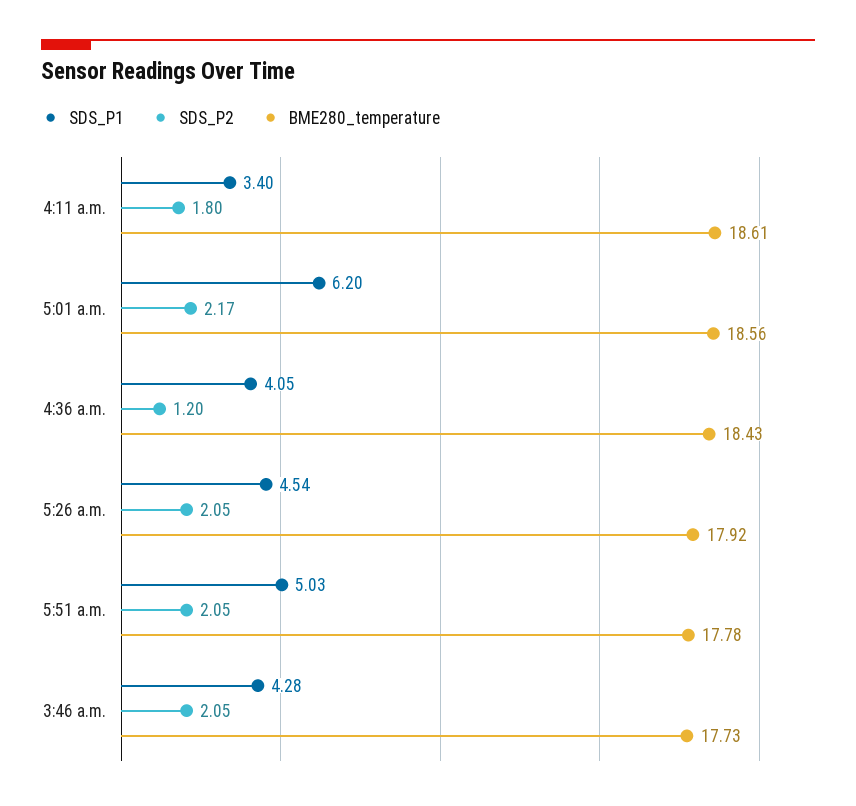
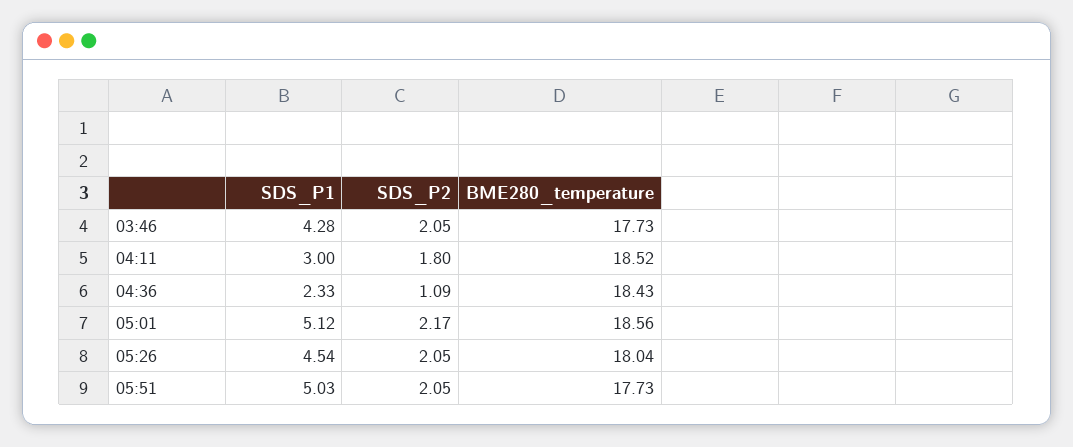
SDS_P1, 4:11 a.m.: 3.4 -> 3
BME280_temperature, 4:11 a.m.: 18.61 -> 18.52
SDS_P1, 5:01 a.m.: 6.2 -> 5.12
SDS_P1, 4:36 a.m.: 4.05 -> 2.33
SDS_P2, 4:36 a.m.: 1.2 -> 1.09
BME280_temperature, 5:26 a.m.: 17.92 -> 18.04
BME280_temperature, 5:51 a.m.: 17.78 -> 17.73

